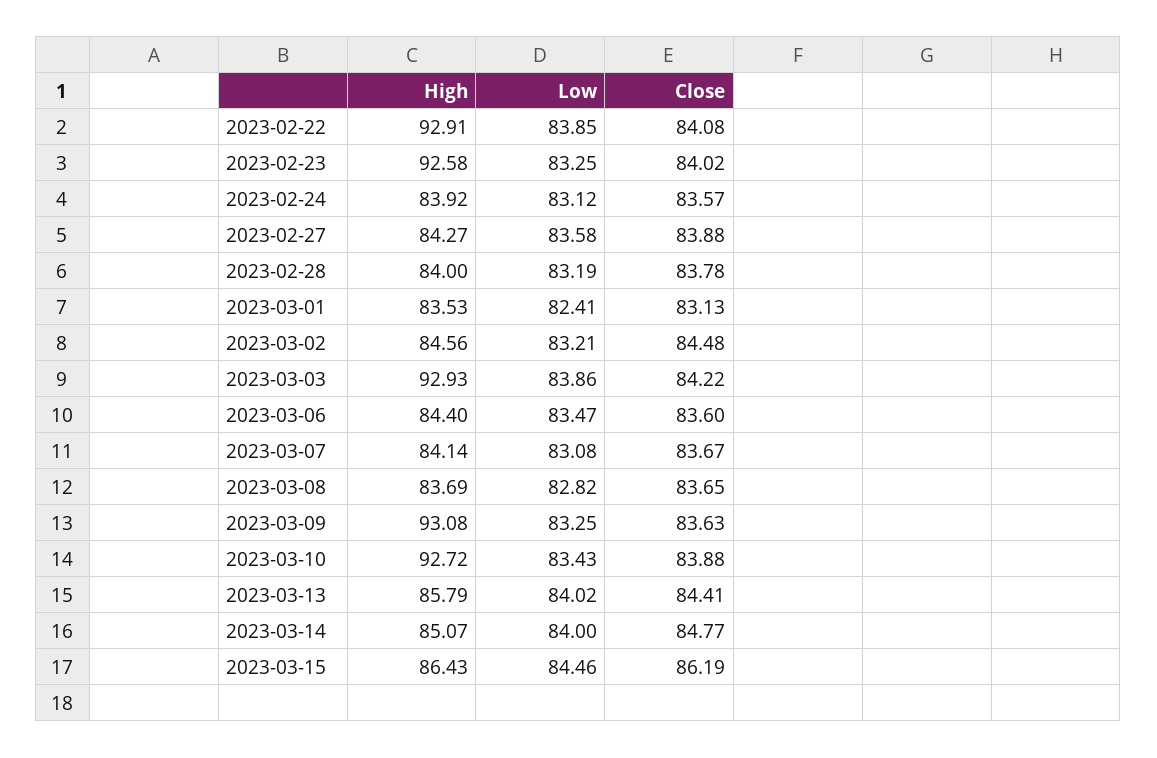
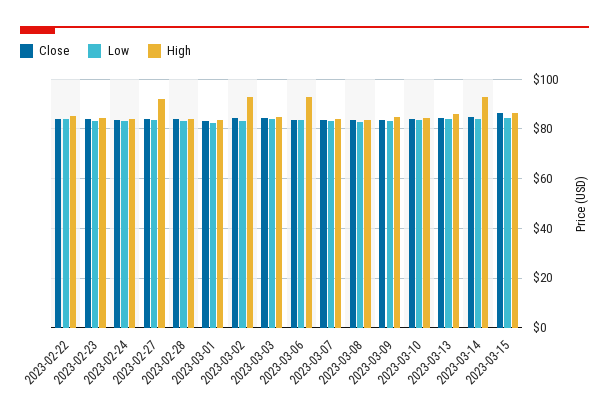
High, 2023-02-22: 92.91 -> 85
High, 2023-02-23: 92.58 -> 85
High, 2023-02-27: 84.27 -> 92.5
High, 2023-03-02: 84.56 -> 92.5
High, 2023-03-03: 92.93 -> 85
High, 2023-03-06: 84.4 -> 92.5
High, 2023-03-09: 93.08 -> 85
High, 2023-03-10: 92.72 -> 85
High, 2023-03-14: 85.07 -> 92.5

